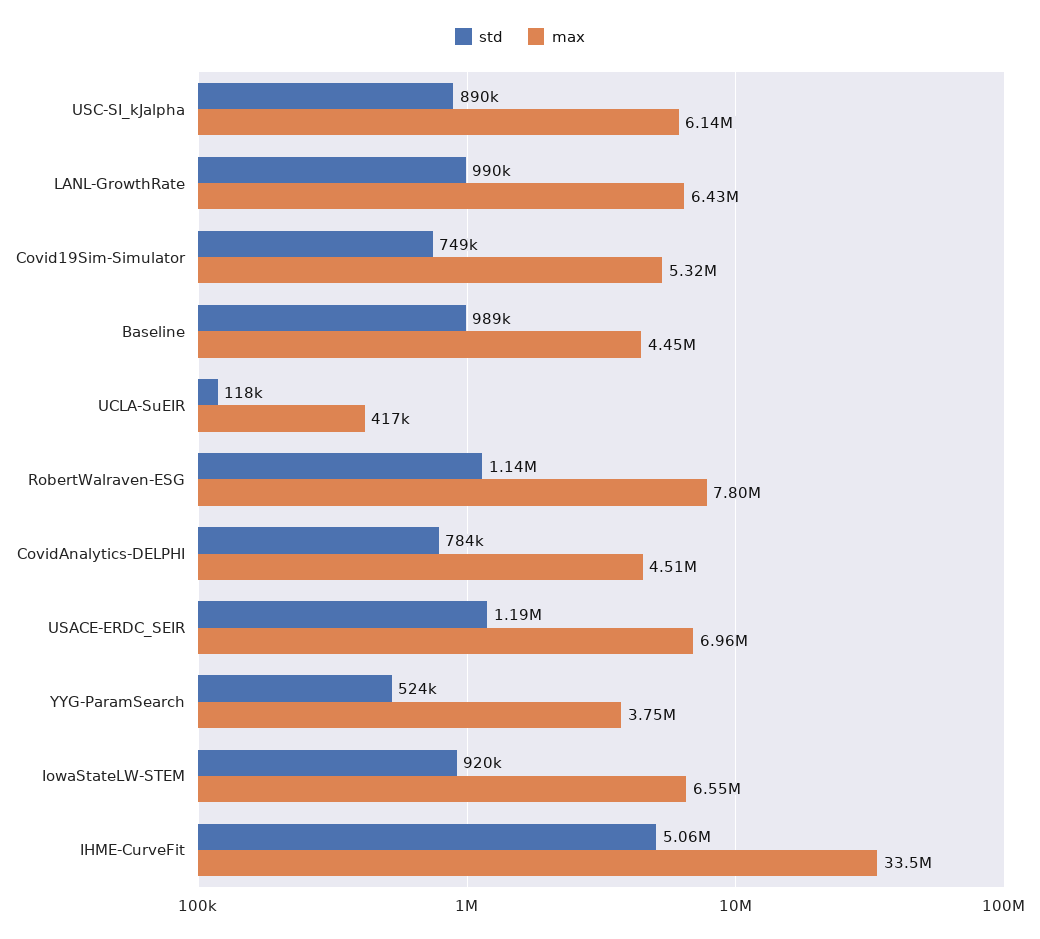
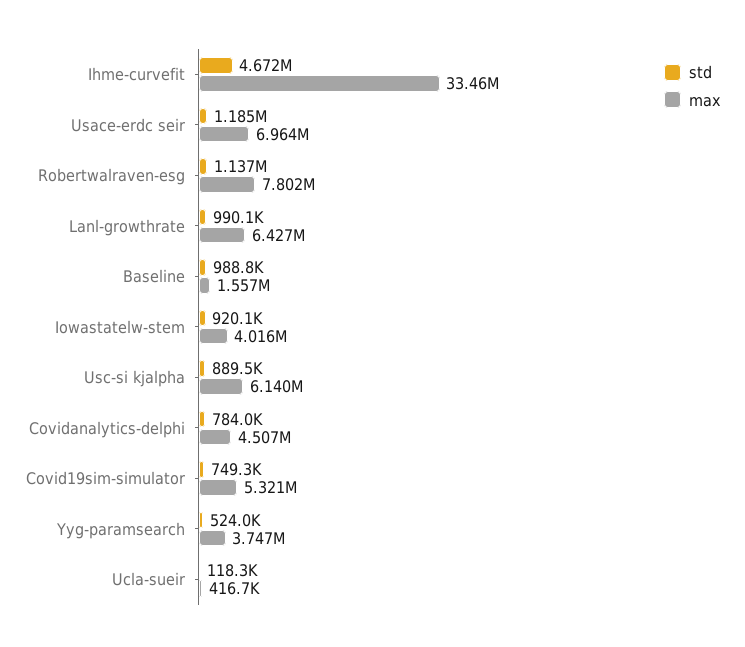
max, Baseline: 4450000 -> 1557000
max, IowaStateLW-STEM: 6550000 -> 4016000
std, IHME-CurveFit: 5060000 -> 4672000

